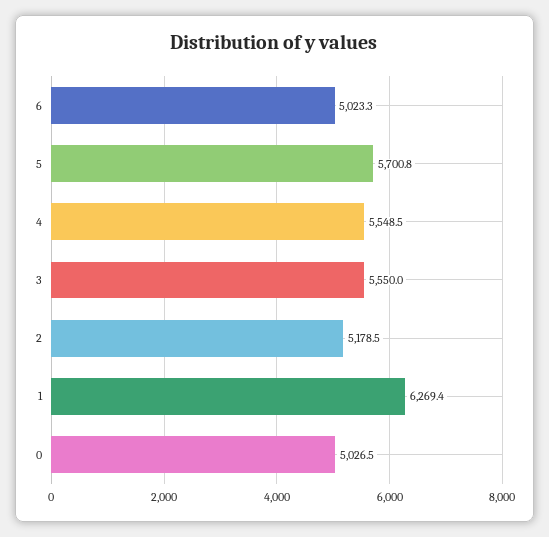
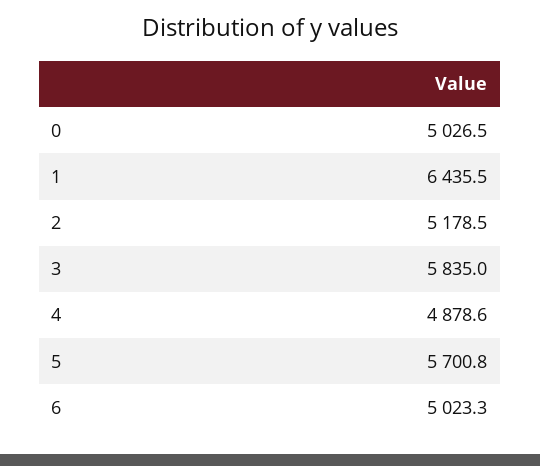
4: 5548.5 -> 4878.6
3: 5550 -> 5835
1: 6269.4 -> 6435.5

